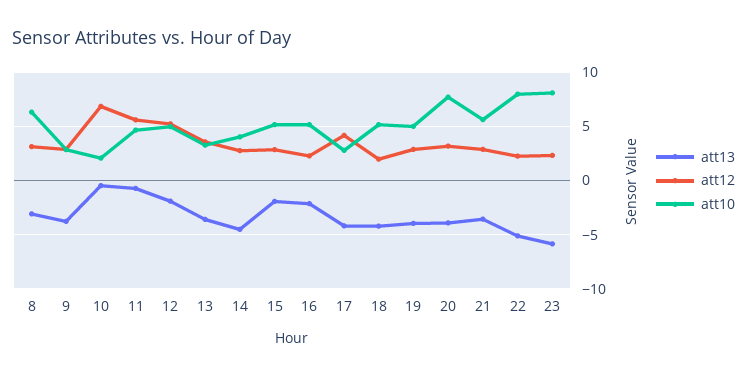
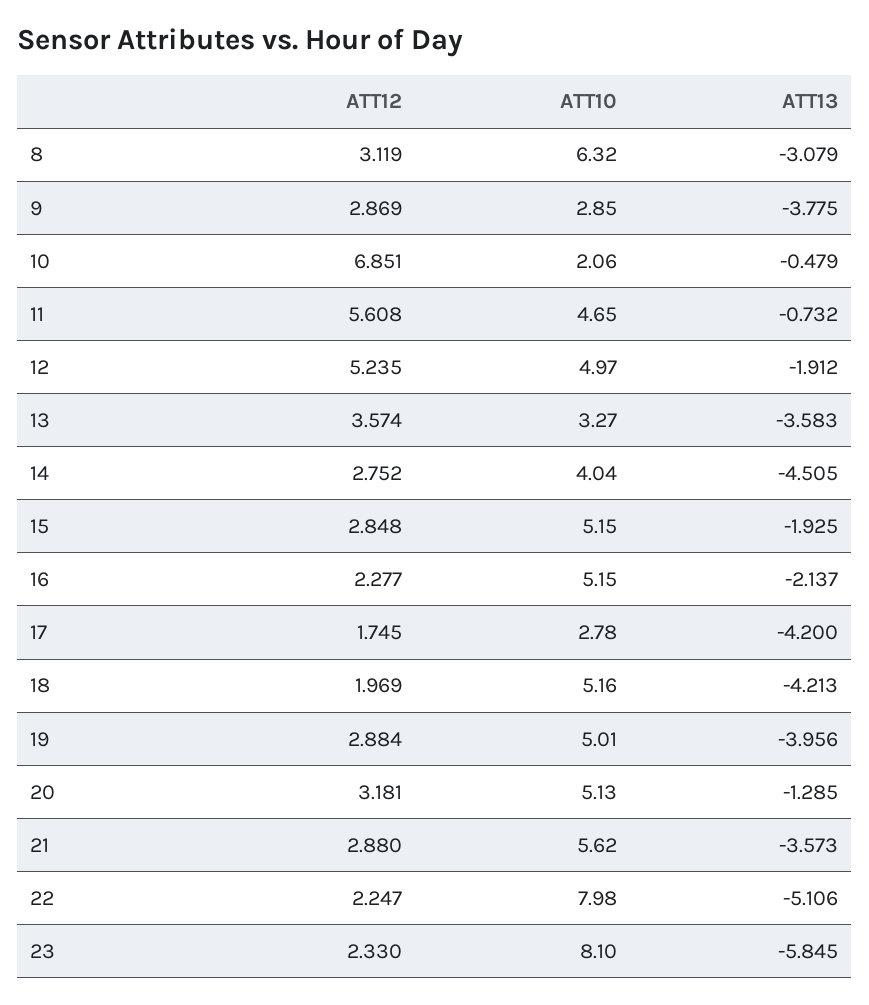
att12, 17: 4 -> 1.745
att13, 20: -4 -> -1.285
att10, 20: 8 -> 5.13

